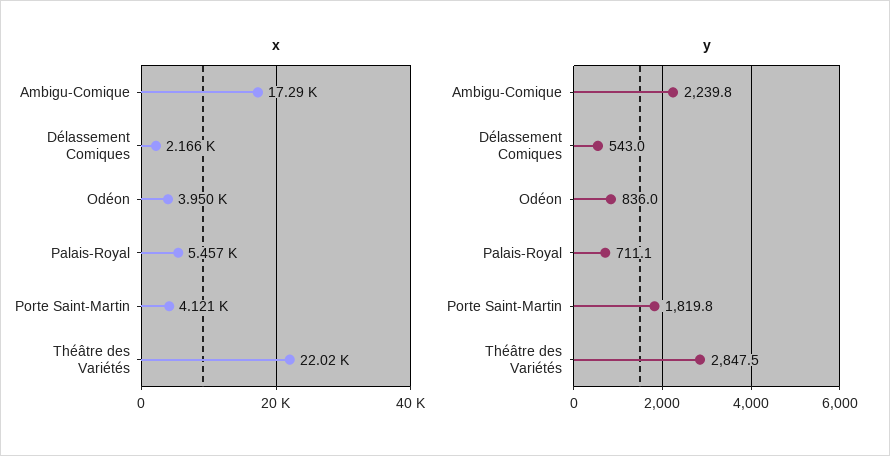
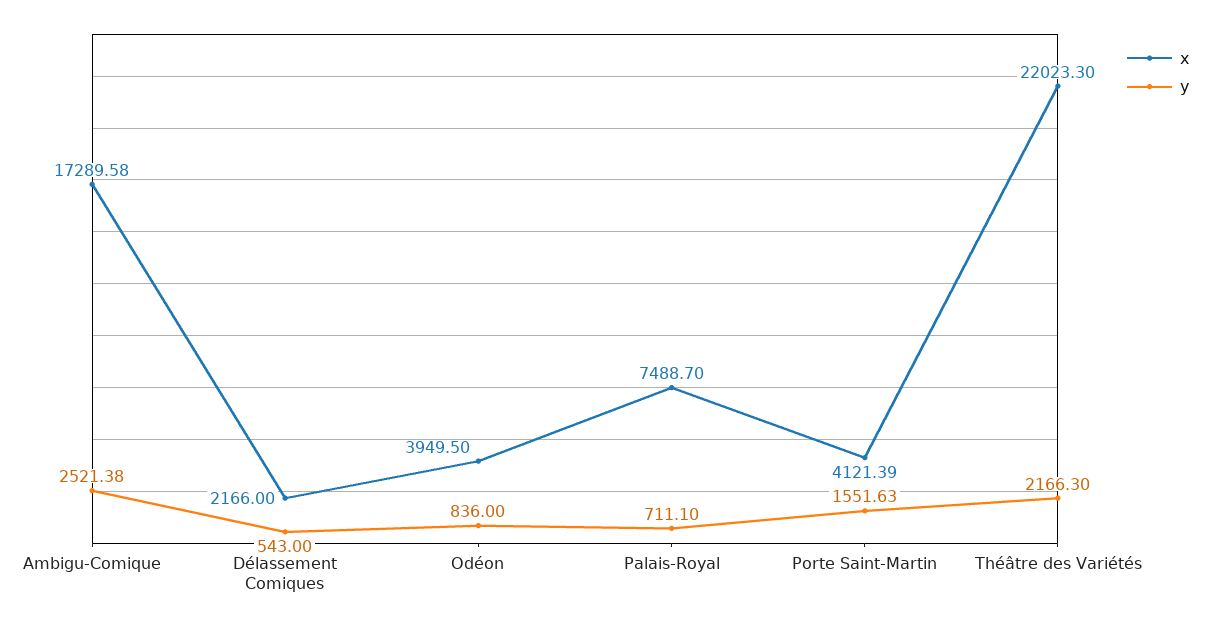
x, Palais-Royal: 5457 -> 7488.7
y, Ambigu-Comique: 2239.8 -> 2521.38
y, Porte Saint-Martin: 1819.8 -> 1551.63
y, Théâtre des Variétés: 2847.5 -> 2166.3

